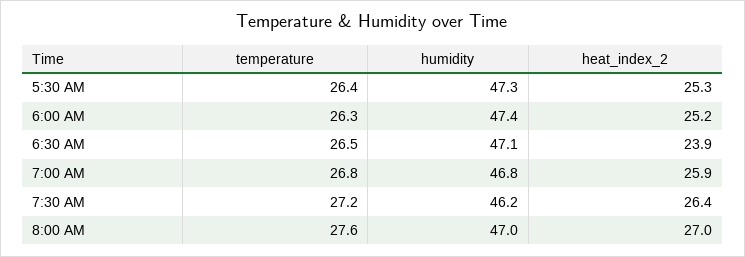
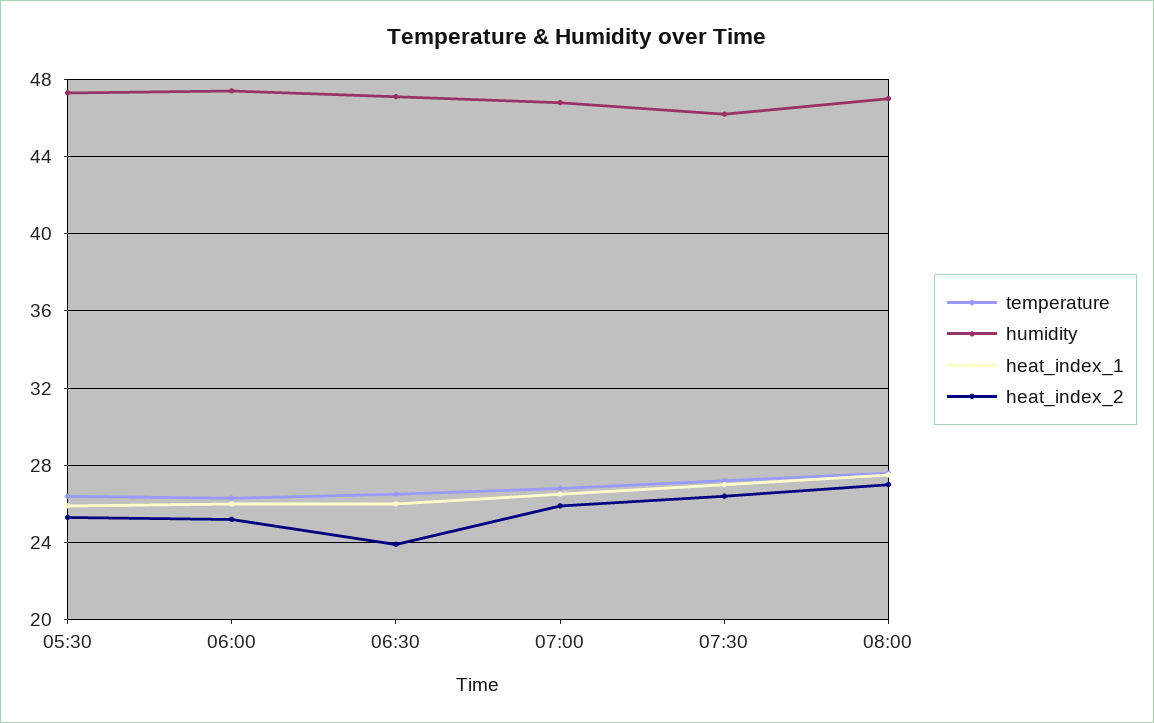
heat_index_1, 5:30 AM: none -> 26
heat_index_1, 6:00 AM: none -> 26
heat_index_1, 6:30 AM: none -> 26
heat_index_1, 7:00 AM: none -> 26.5
heat_index_1, 7:30 AM: none -> 27
heat_index_1, 8:00 AM: none -> 27.5

